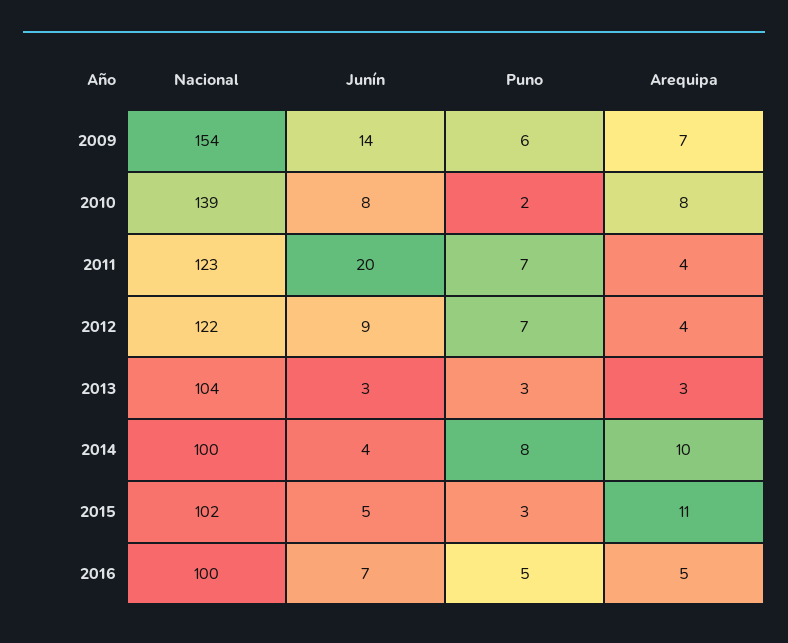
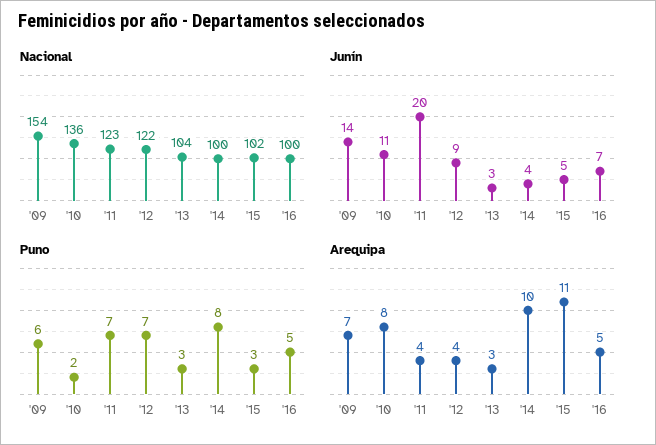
Nacional, 2010: 139 -> 136
Junín, 2010: 8 -> 11

